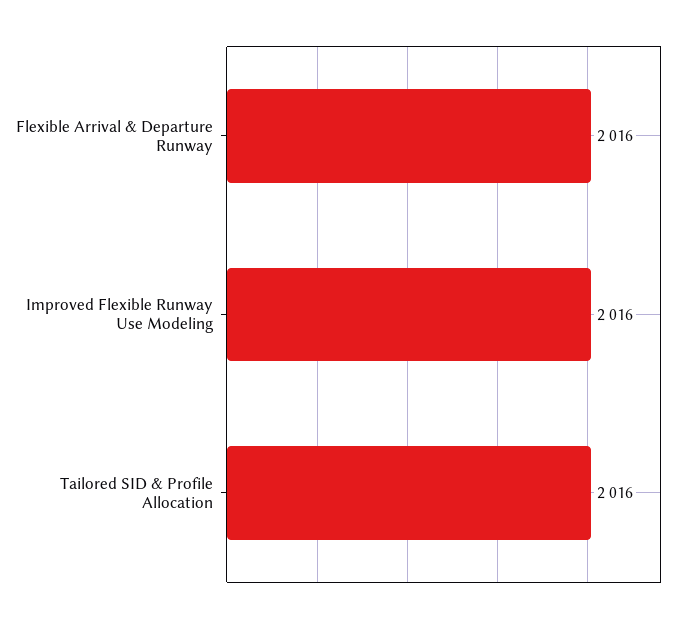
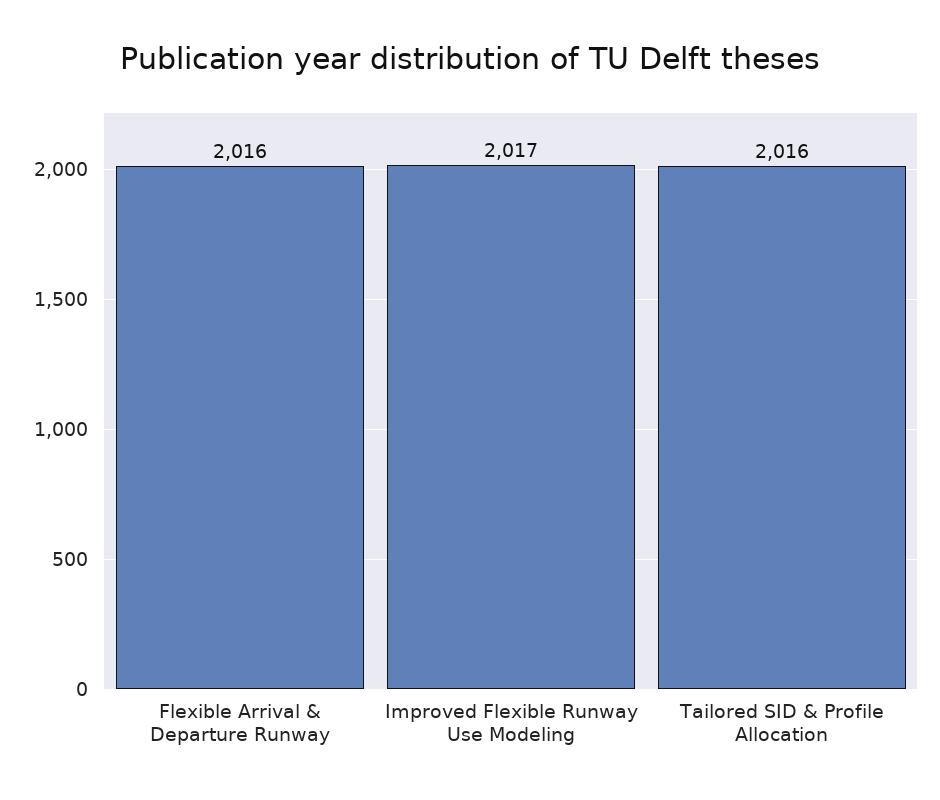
Improved Flexible Runway Use Modeling: 2016 -> 2017

